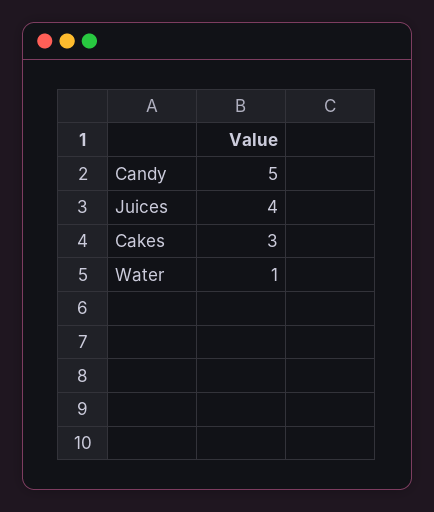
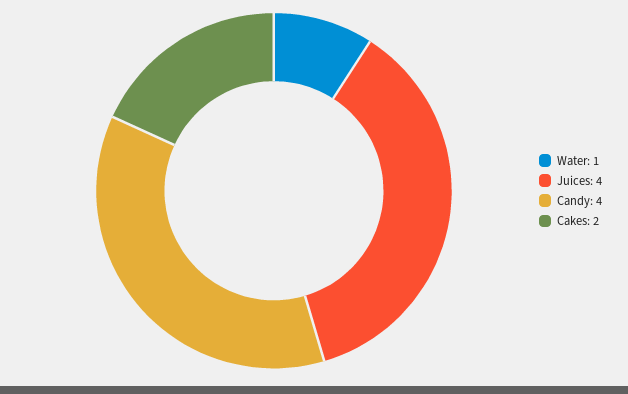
Candy: 5 -> 4
Cakes: 3 -> 2

